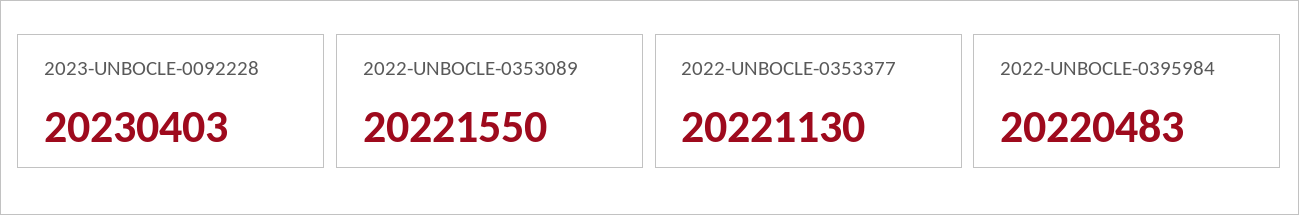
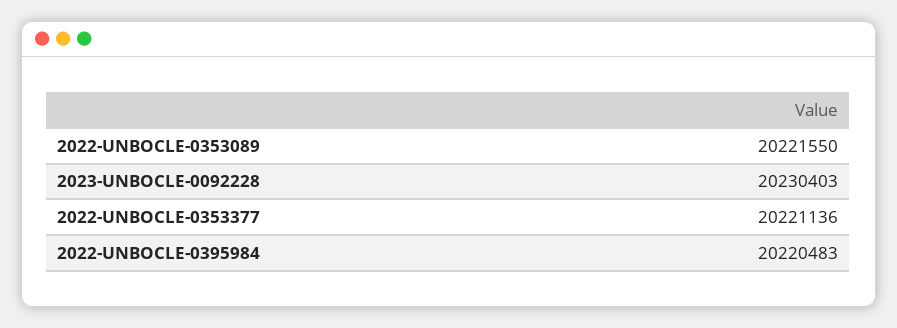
2022-UNBOCLE-0353377: 20221130 -> 20221136

